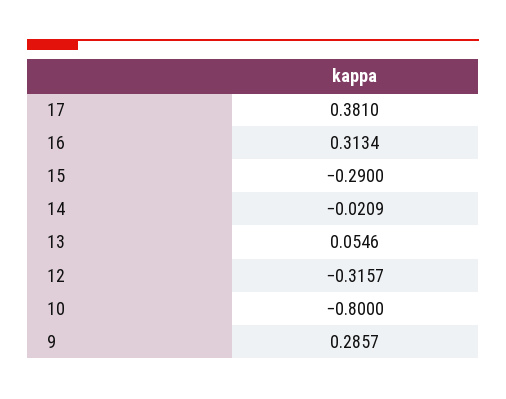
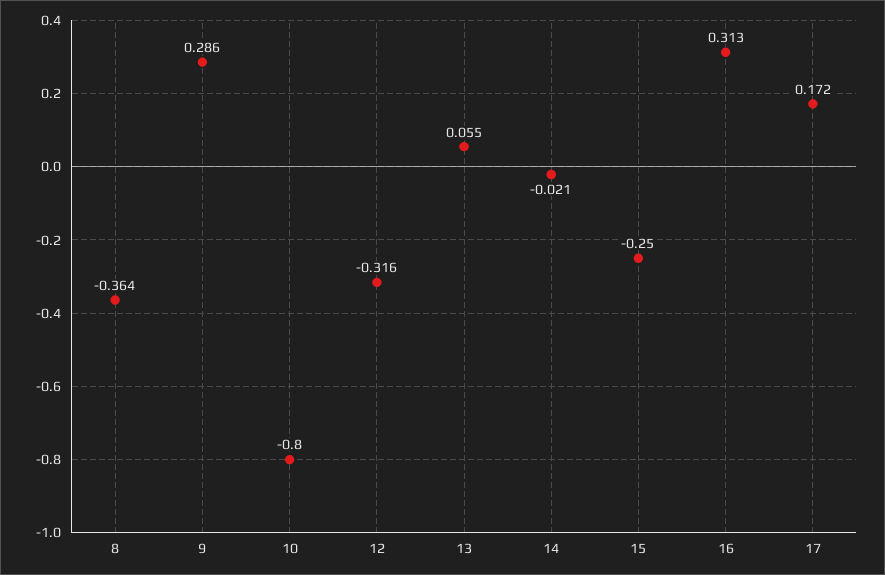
17: 0.381 -> 0.172
15: -0.29 -> -0.25
8: none -> -0.364

